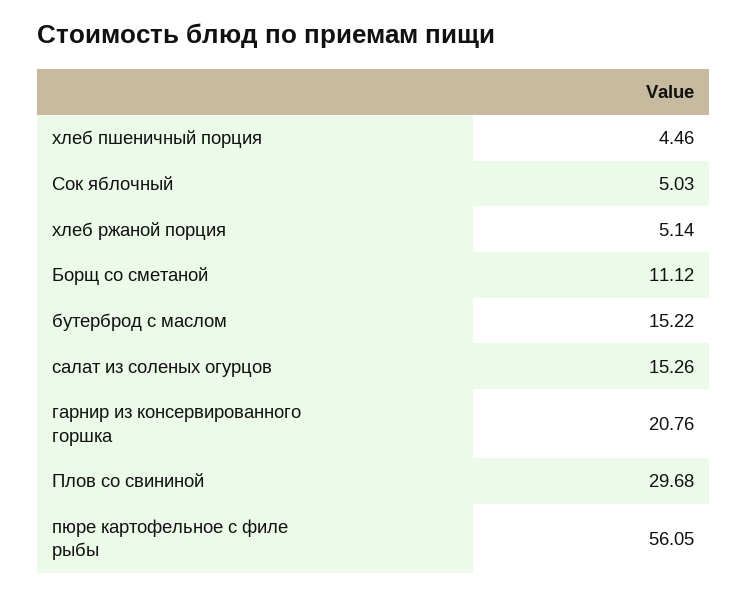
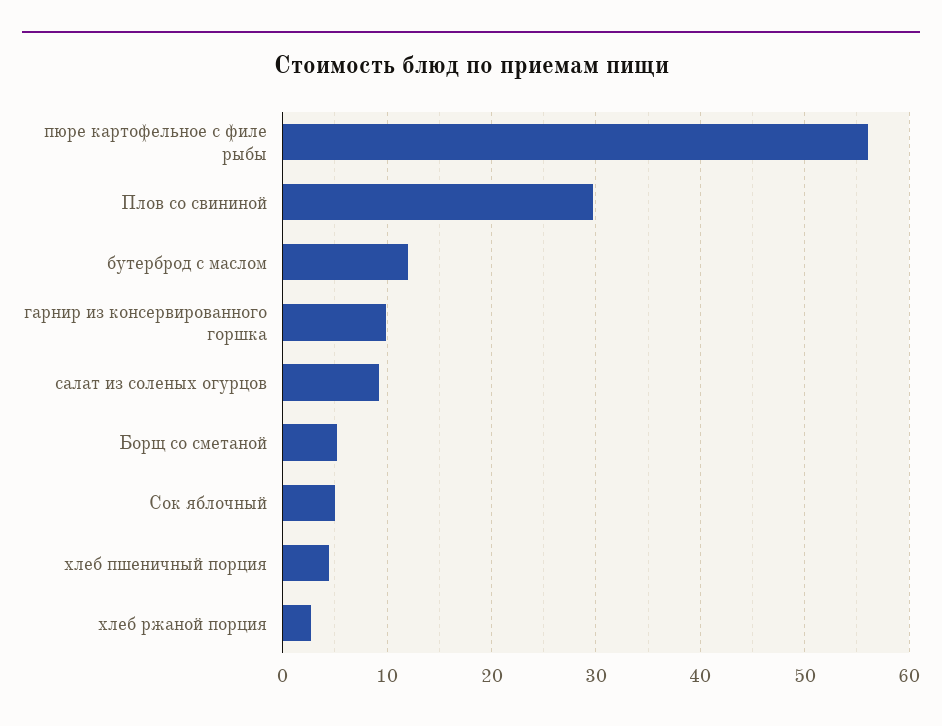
хлеб ржаной порция: 5.14 -> 3
Борщ со сметаной: 11.12 -> 5
бутерброд с маслом: 15.22 -> 12
салат из соленых огурцов: 15.26 -> 9
гарнир из консервированного горшка: 20.76 -> 10

